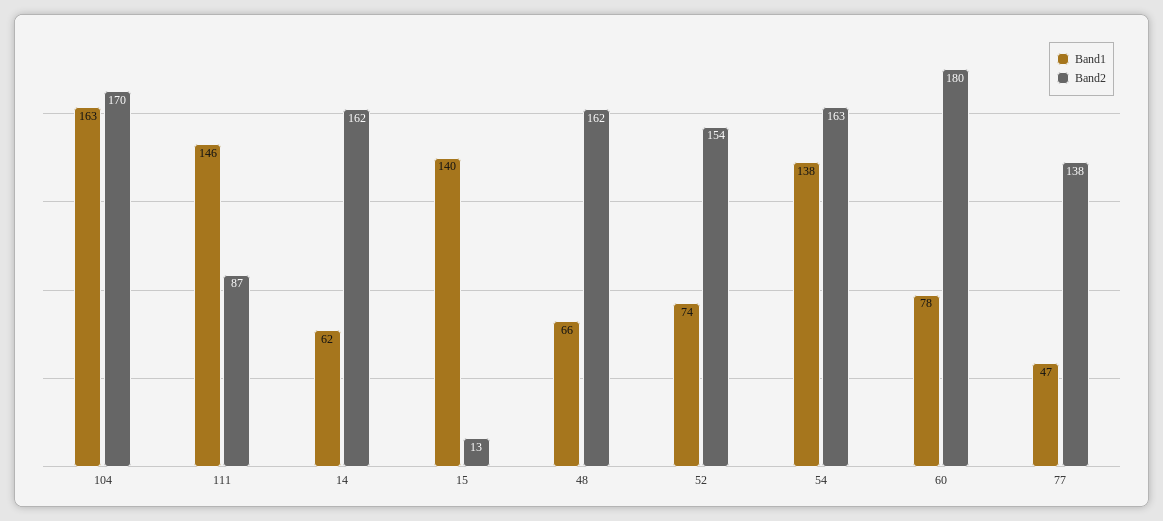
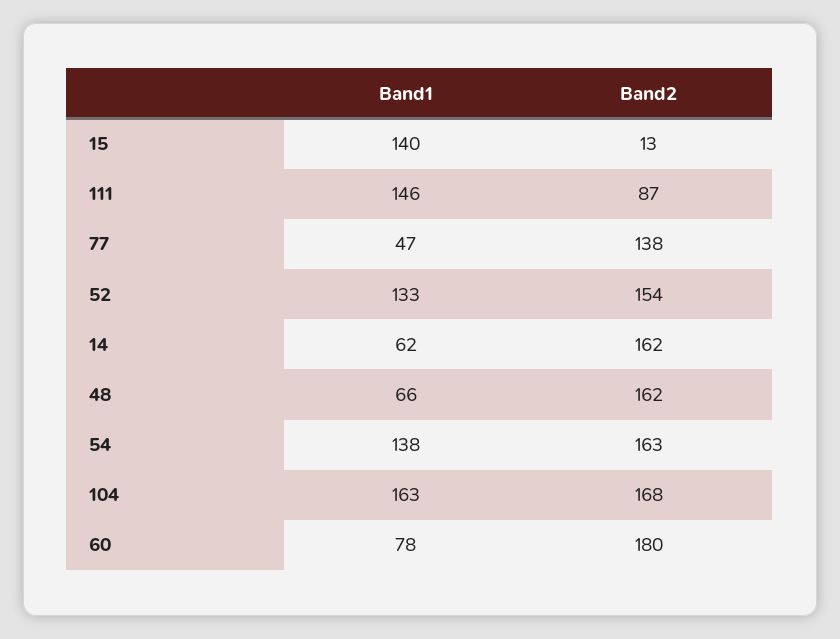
Band2, 104: 170 -> 168
Band1, 52: 74 -> 133

